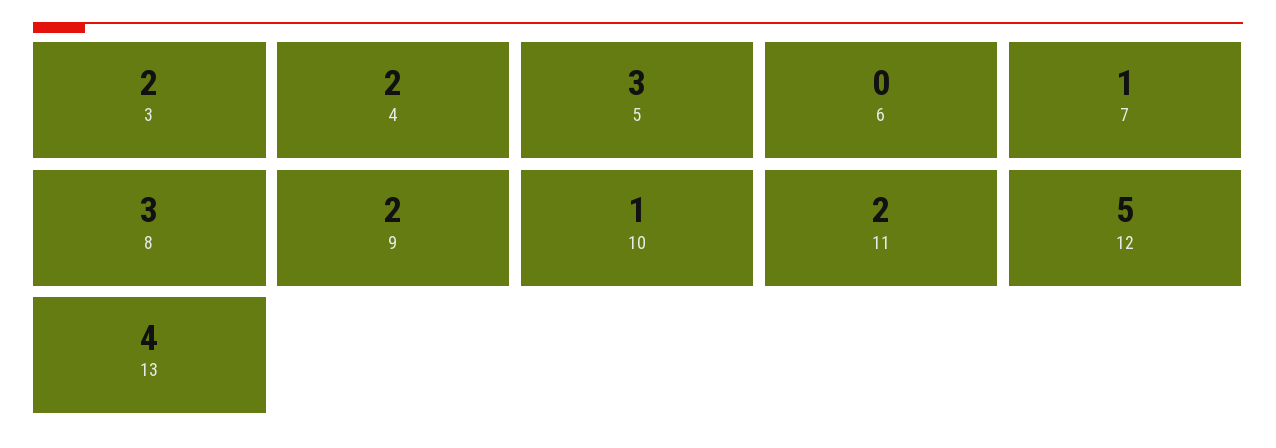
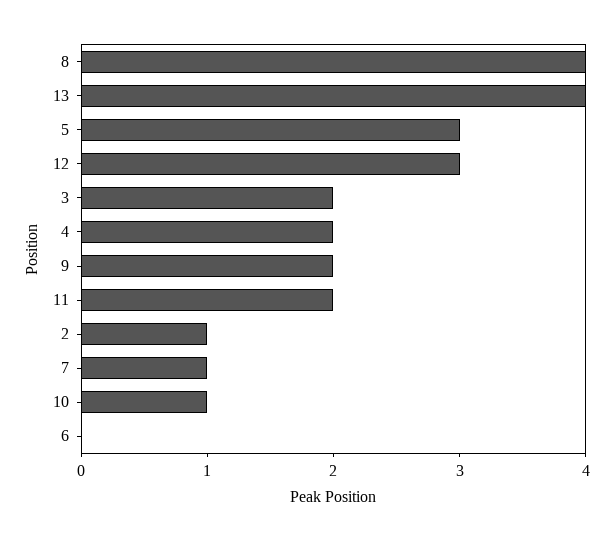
8: 3 -> 4
12: 5 -> 3
2: none -> 1

